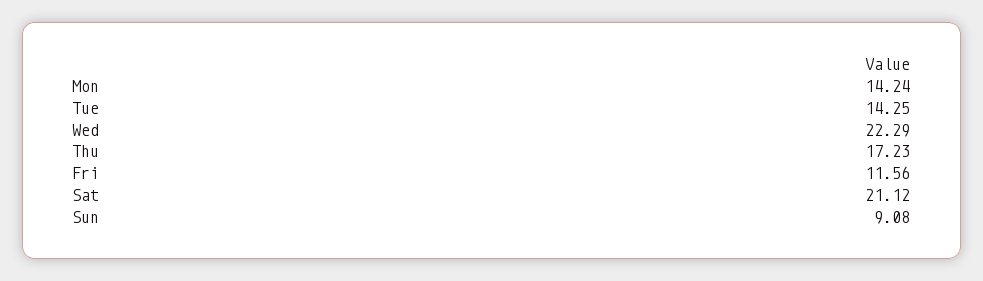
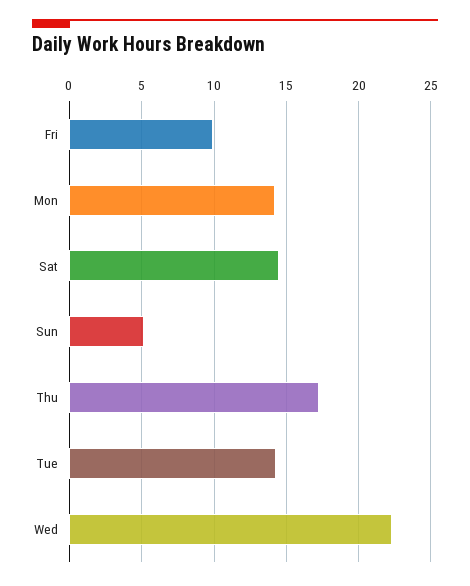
Fri: 11.56 -> 10
Sat: 21.12 -> 14.5
Sun: 9.08 -> 5

